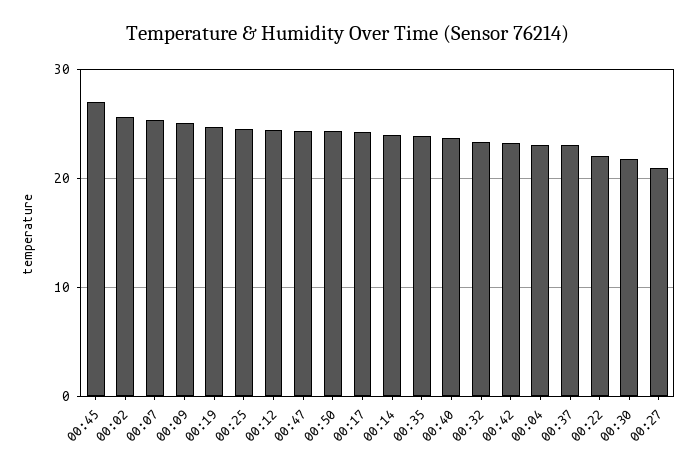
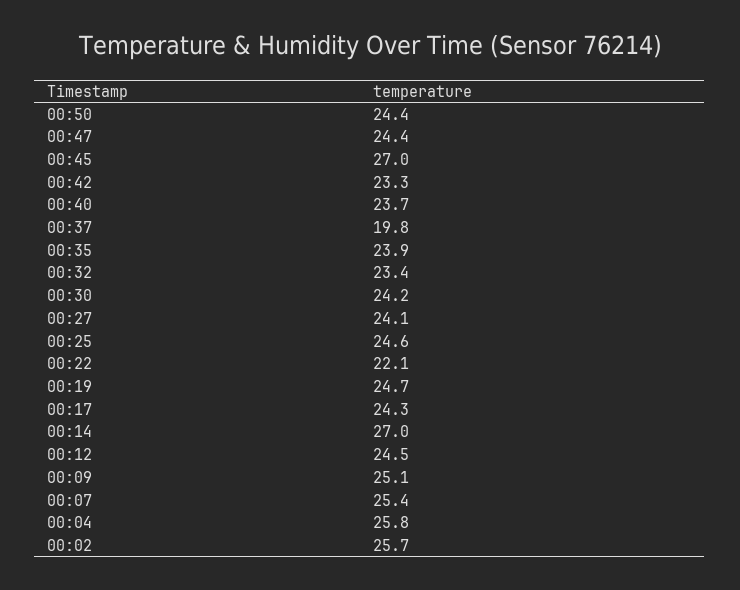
00:14: 24 -> 27
00:04: 23 -> 25.8
00:37: 23 -> 19.8
00:30: 22 -> 24.2
00:27: 21 -> 24.1

